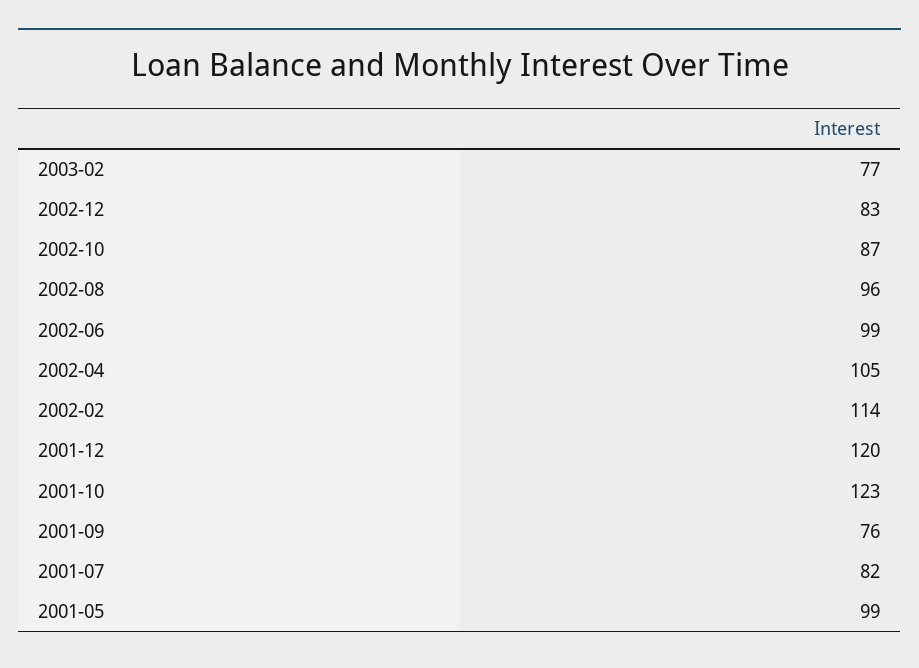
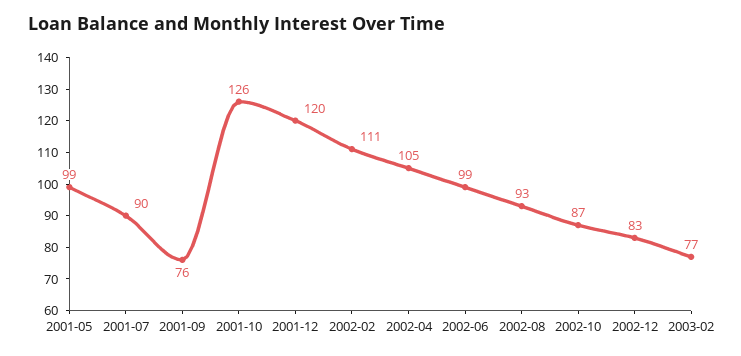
2002-08: 96 -> 93
2002-02: 114 -> 111
2001-10: 123 -> 126
2001-07: 82 -> 90

